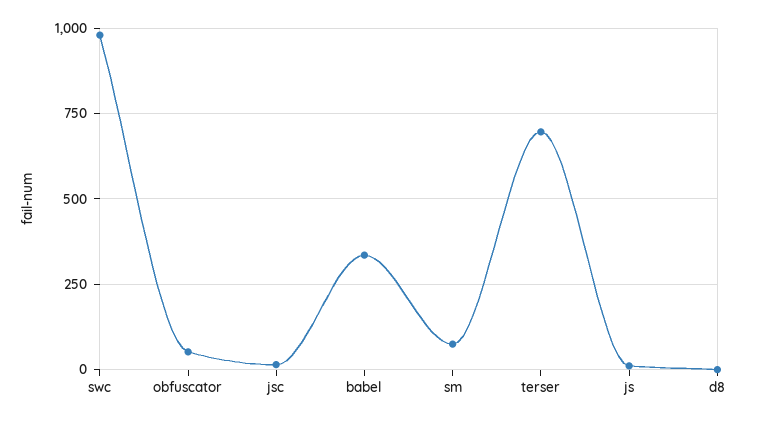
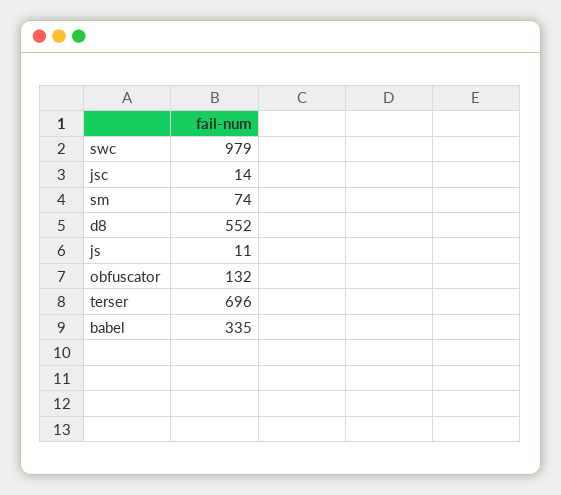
obfuscator: 50 -> 132
d8: 0 -> 552

